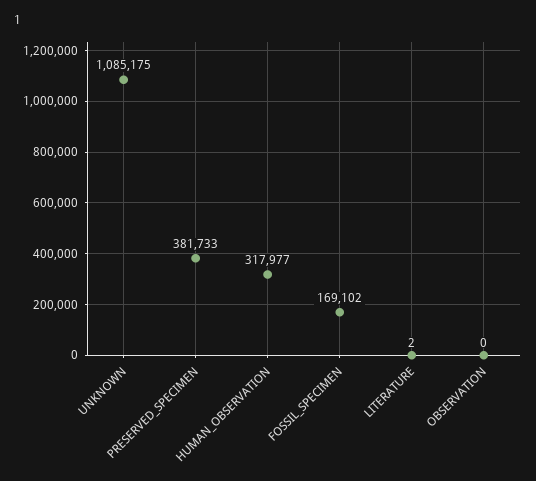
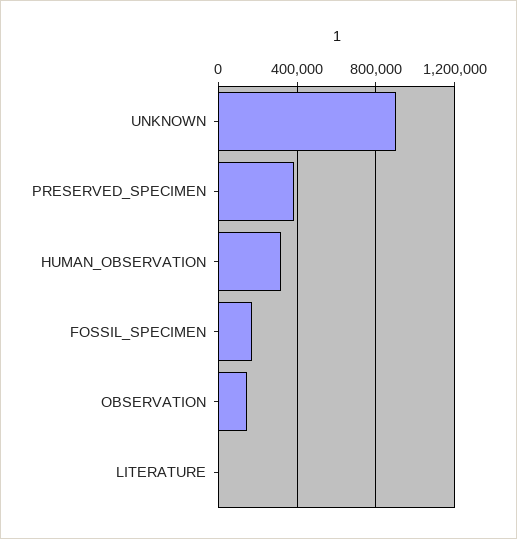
UNKNOWN: 1085175 -> 900000
OBSERVATION: 0 -> 150000

